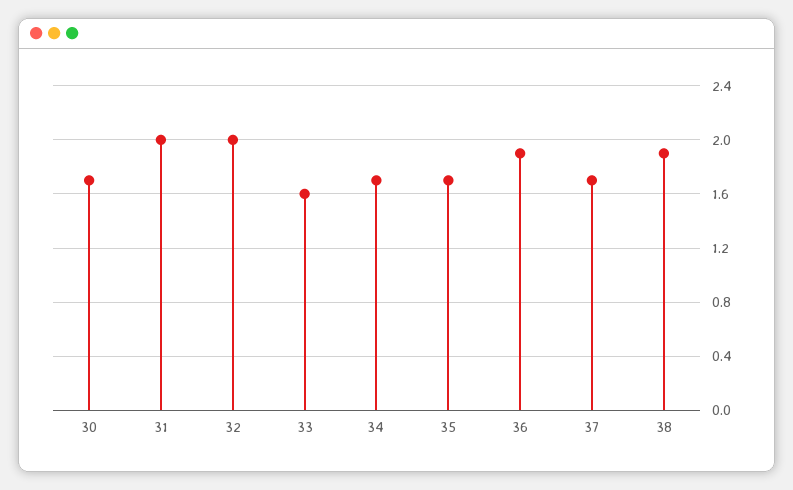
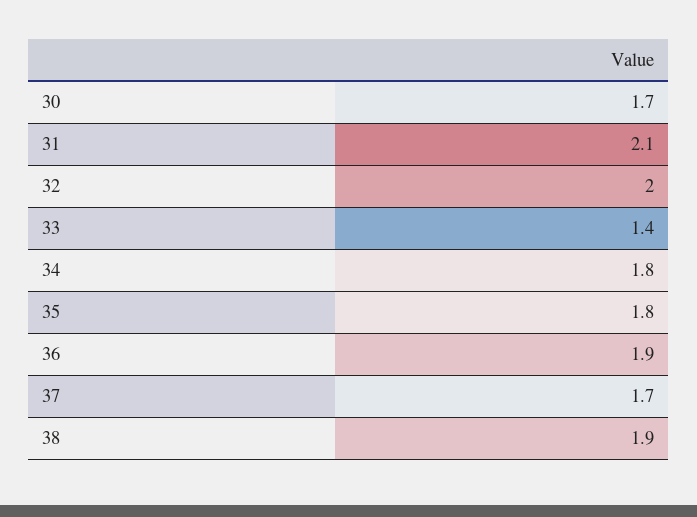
31: 2 -> 2.1
33: 1.6 -> 1.4
34: 1.7 -> 1.8
35: 1.7 -> 1.8

